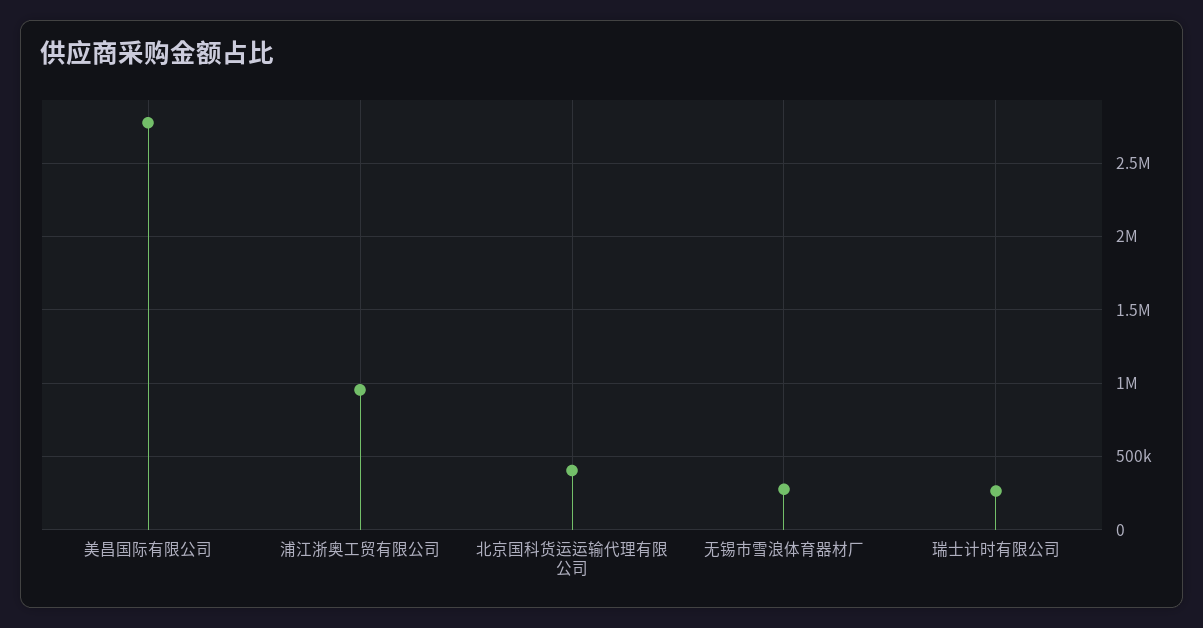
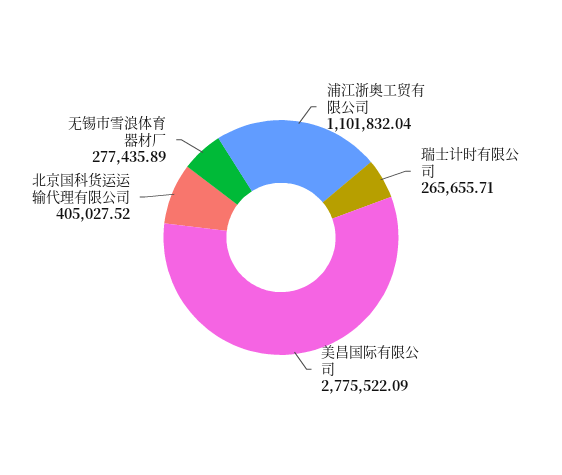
浦江浙奥工贸有限公司: 950000 -> 1101832.04

